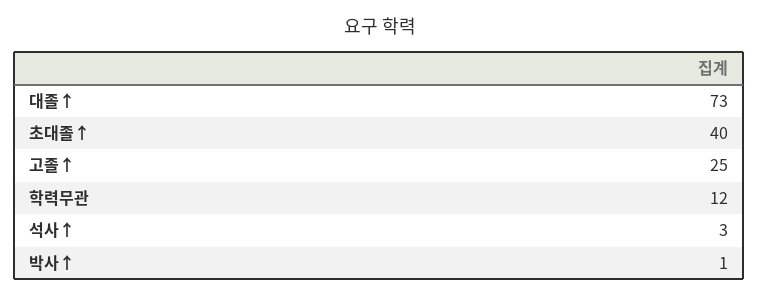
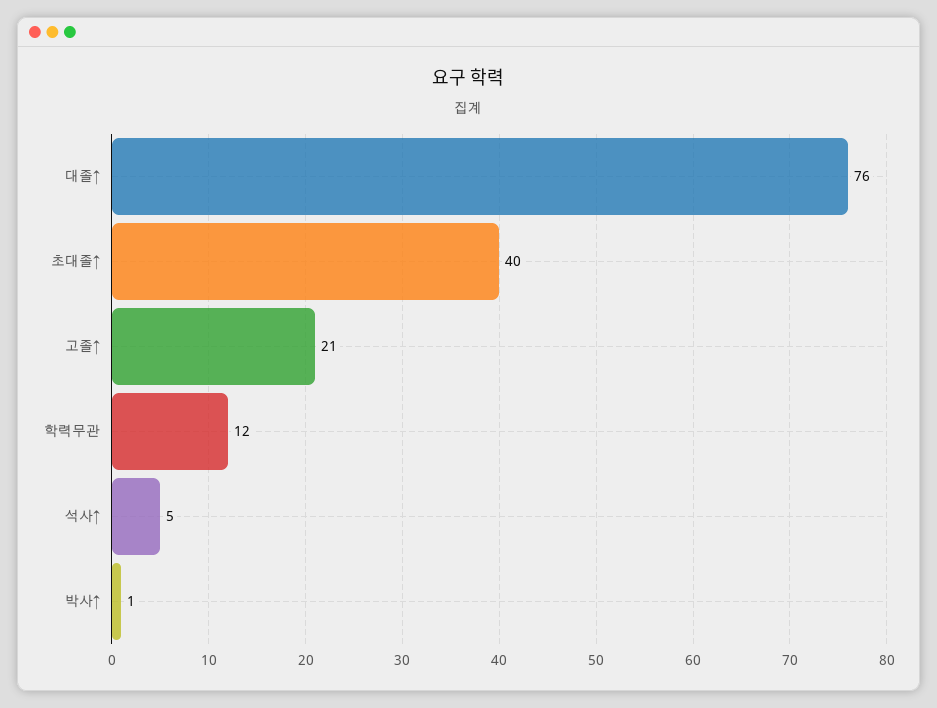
대졸↑: 73 -> 76
고졸↑: 25 -> 21
석사↑: 3 -> 5

